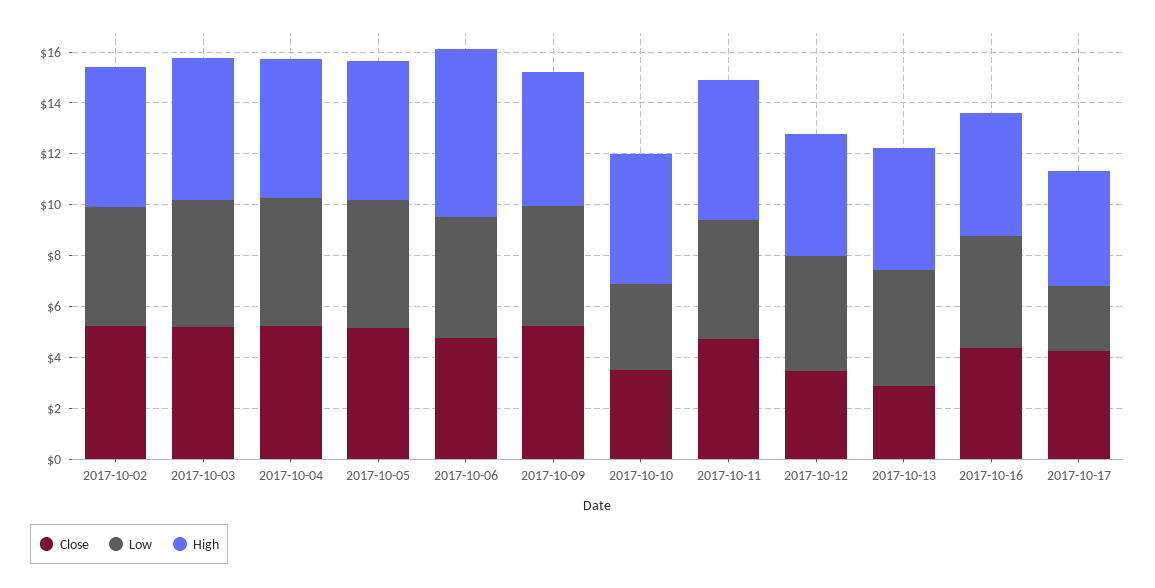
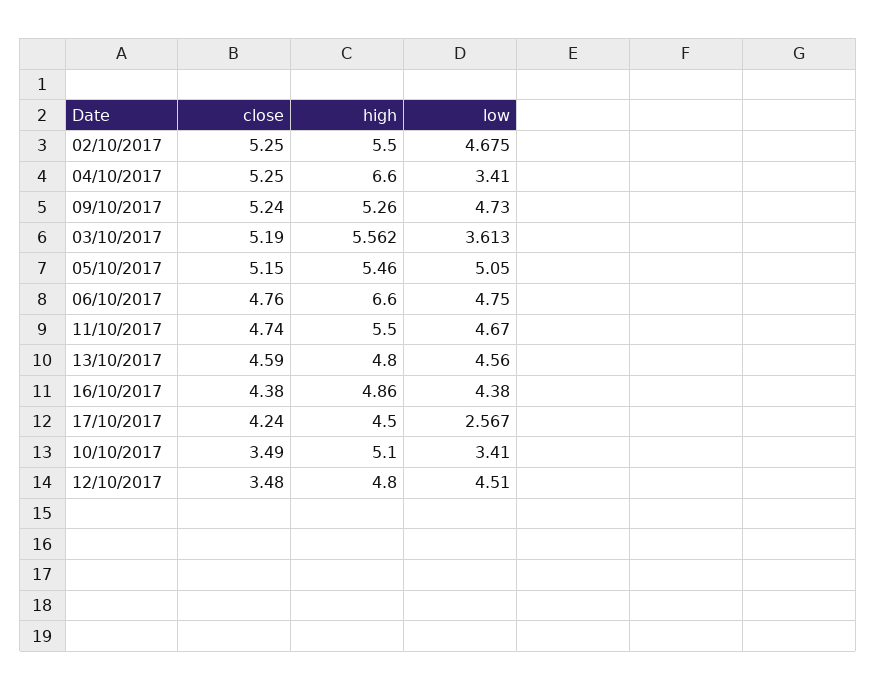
Low, 2017-10-03: 5 -> 3.613
Low, 2017-10-04: 5 -> 3.41
High, 2017-10-04: 5.5 -> 6.6
Close, 2017-10-13: 3 -> 4.59

